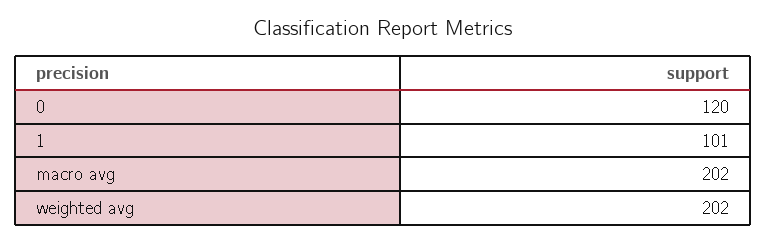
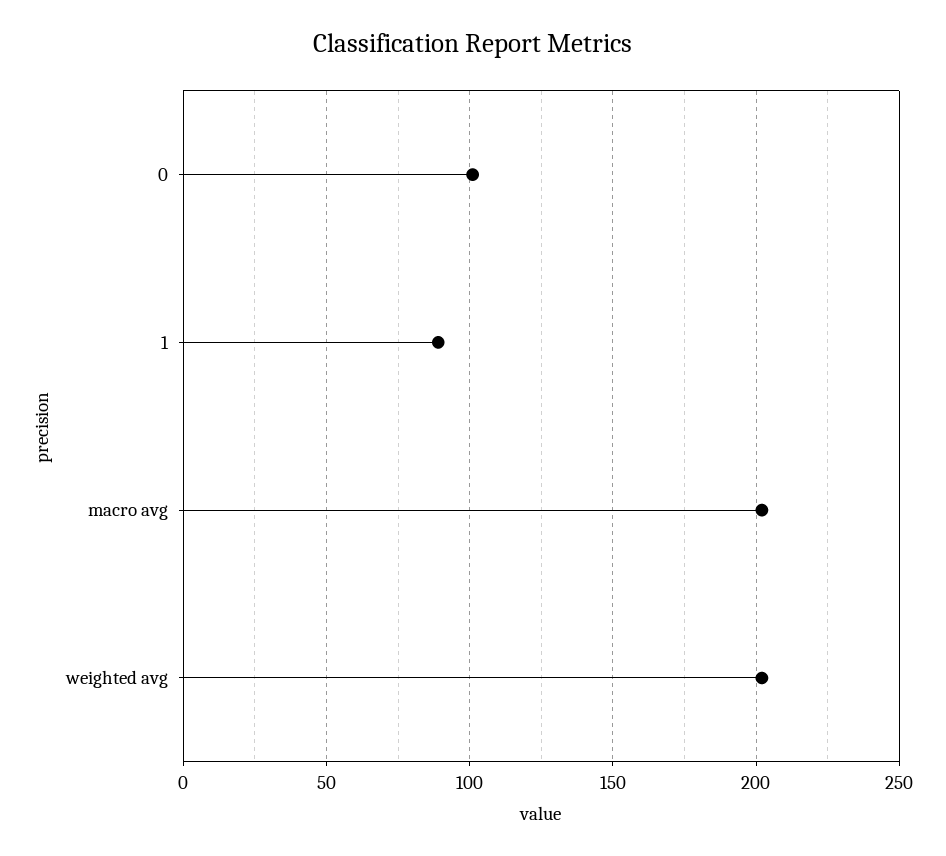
0: 120 -> 100
1: 101 -> 90

